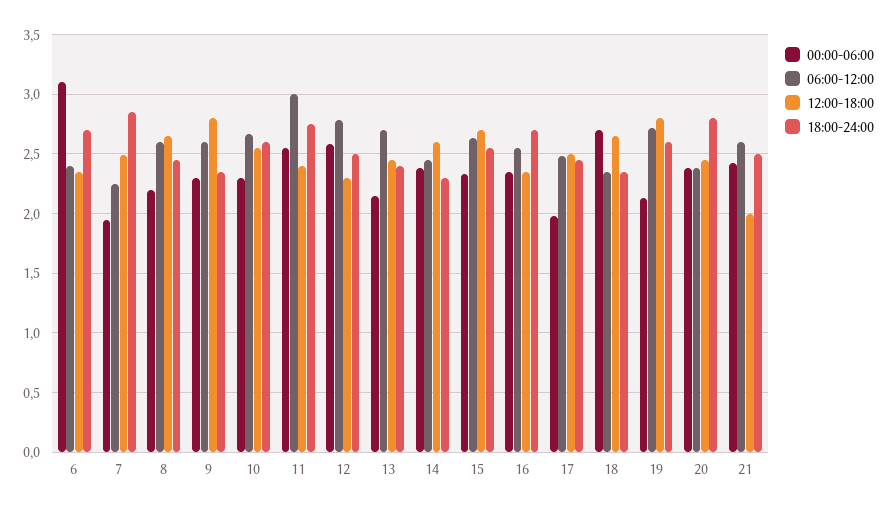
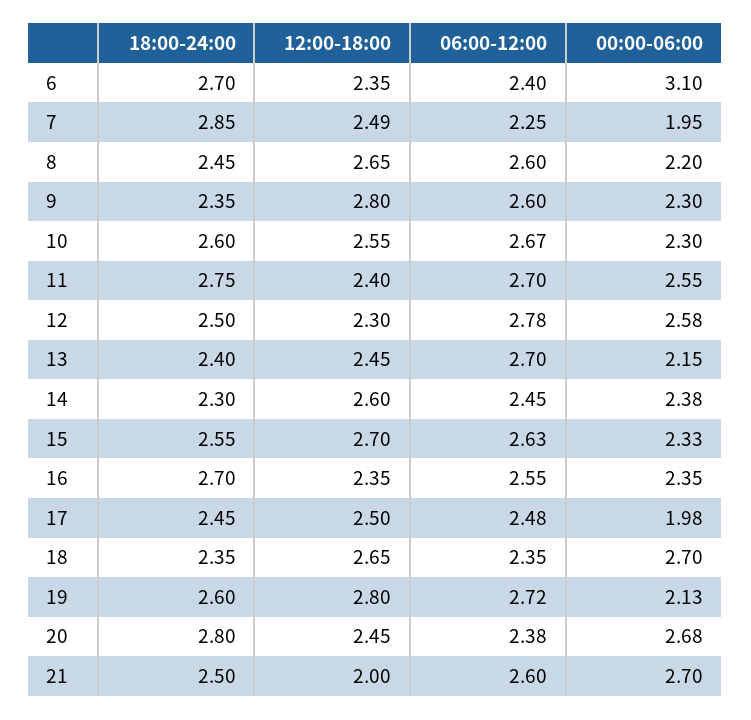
06:00-12:00, 11: 3 -> 2.7
00:00-06:00, 20: 2.4 -> 2.68
00:00-06:00, 21: 2.4 -> 2.7

